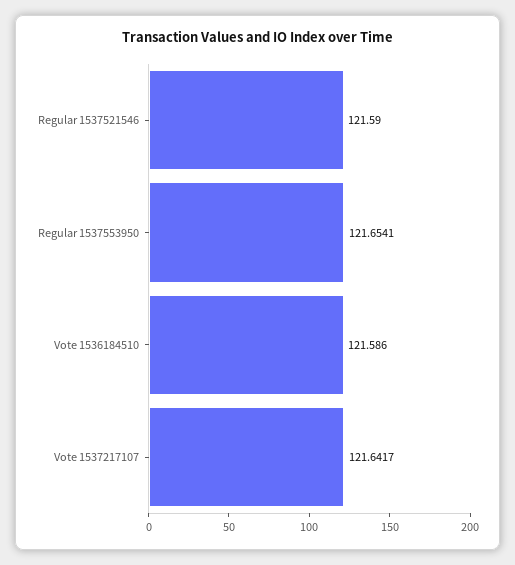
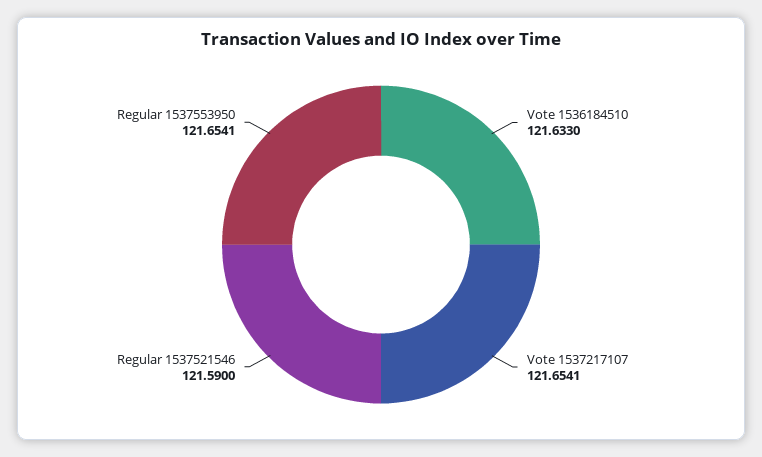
Vote 1536184510: 121.586 -> 121.633
Vote 1537217107: 121.6417 -> 121.6541

